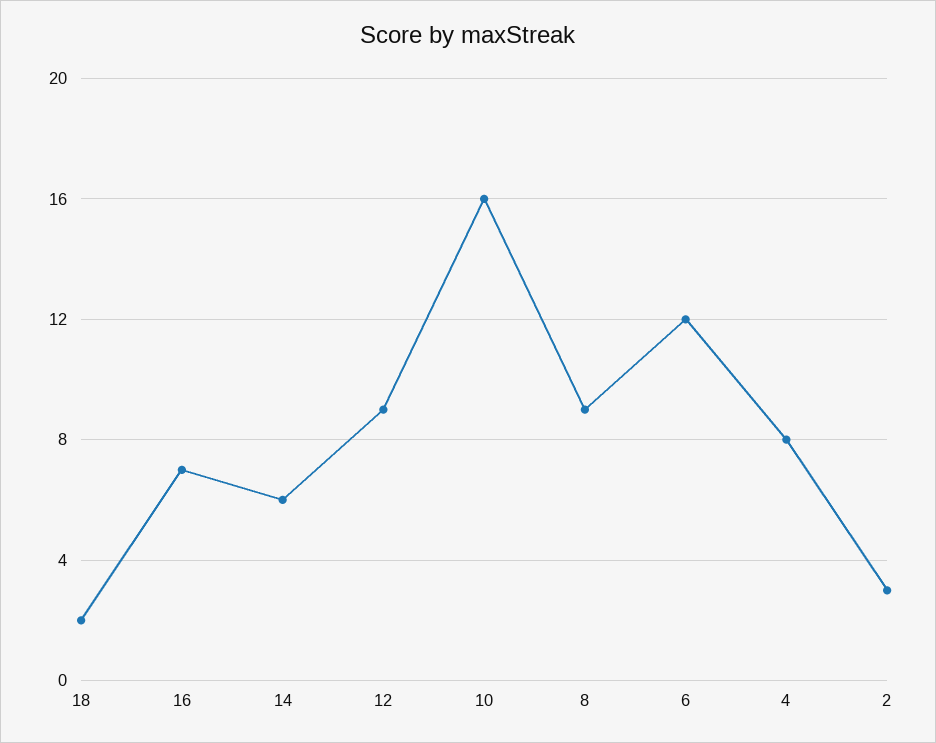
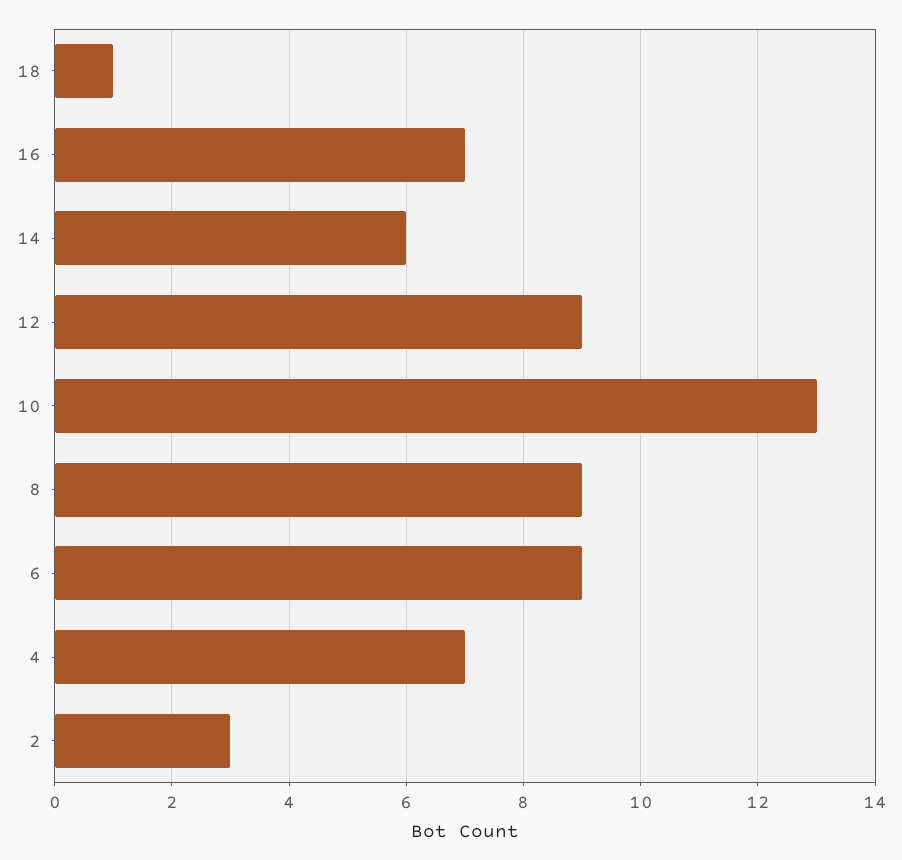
18: 2 -> 1
10: 16 -> 13
6: 12 -> 9
4: 8 -> 7

